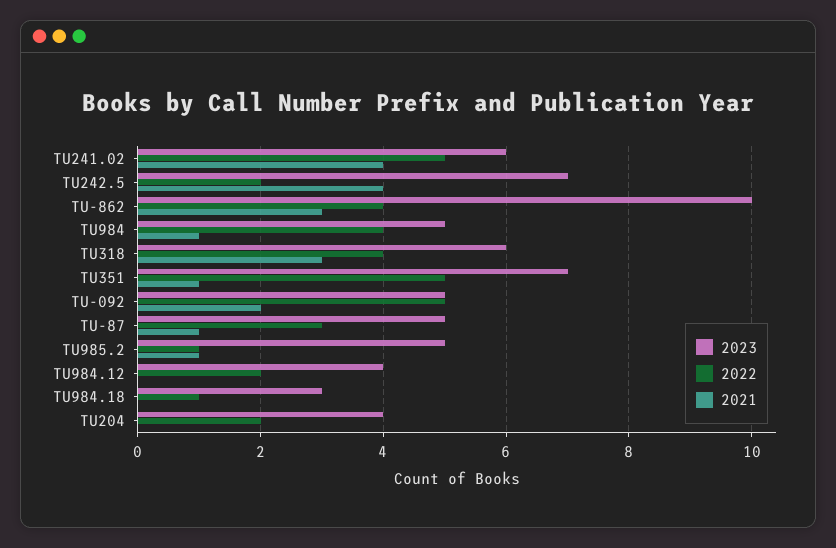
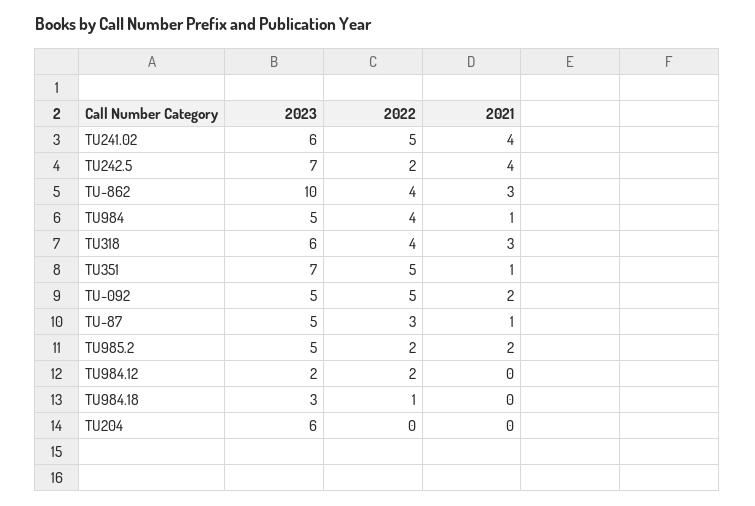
2022, TU985.2: 1 -> 2
2021, TU985.2: 1 -> 2
2023, TU984.12: 4 -> 2
2023, TU204: 4 -> 6
2022, TU204: 2 -> 0

